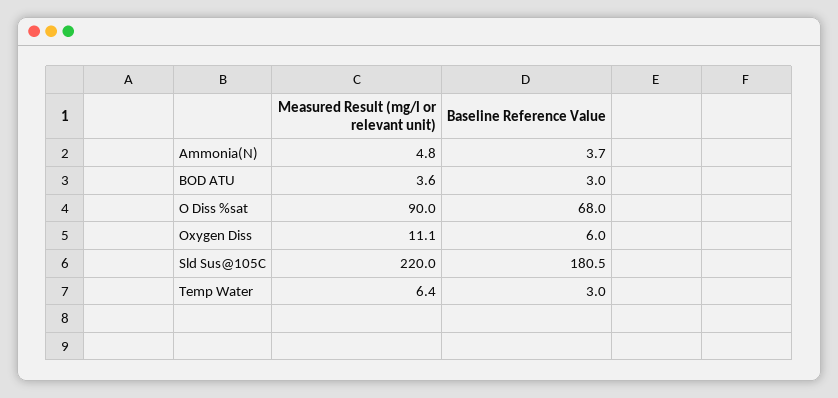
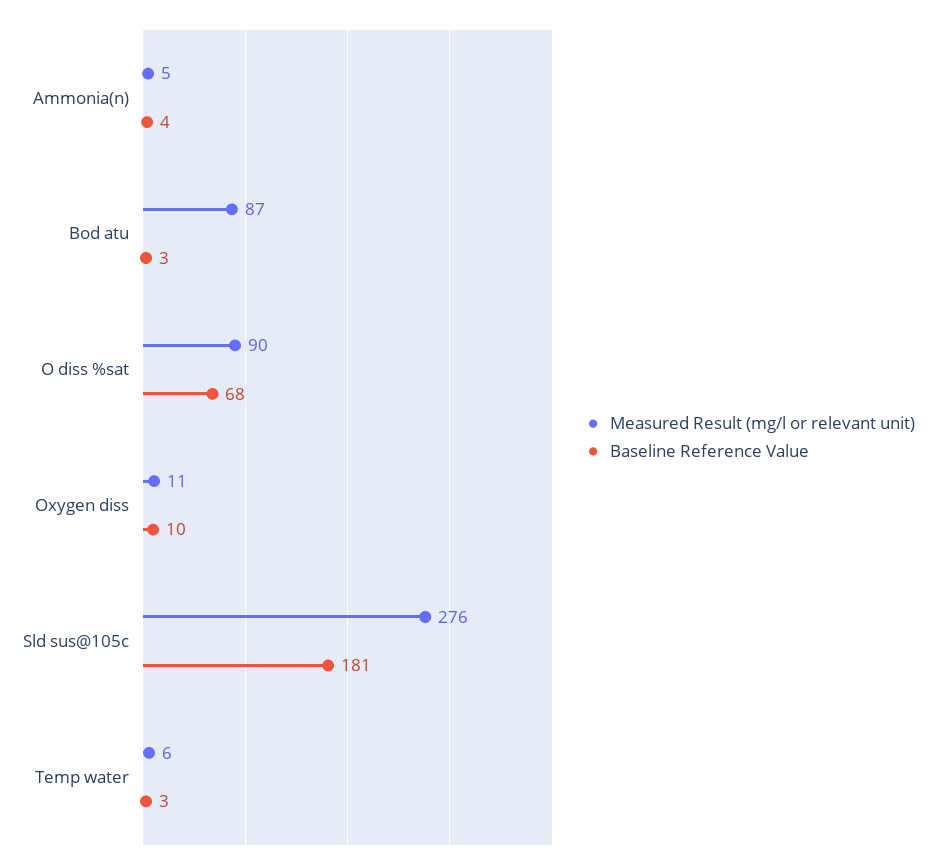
Measured Result (mg/l or relevant unit), BOD ATU: 3.6 -> 87
Baseline Reference Value, Oxygen Diss: 6 -> 10
Measured Result (mg/l or relevant unit), Sld Sus@105C: 220 -> 276

